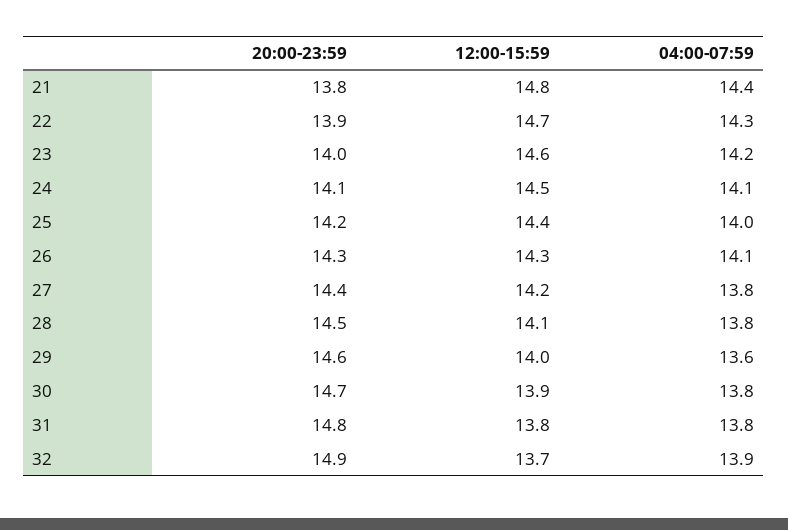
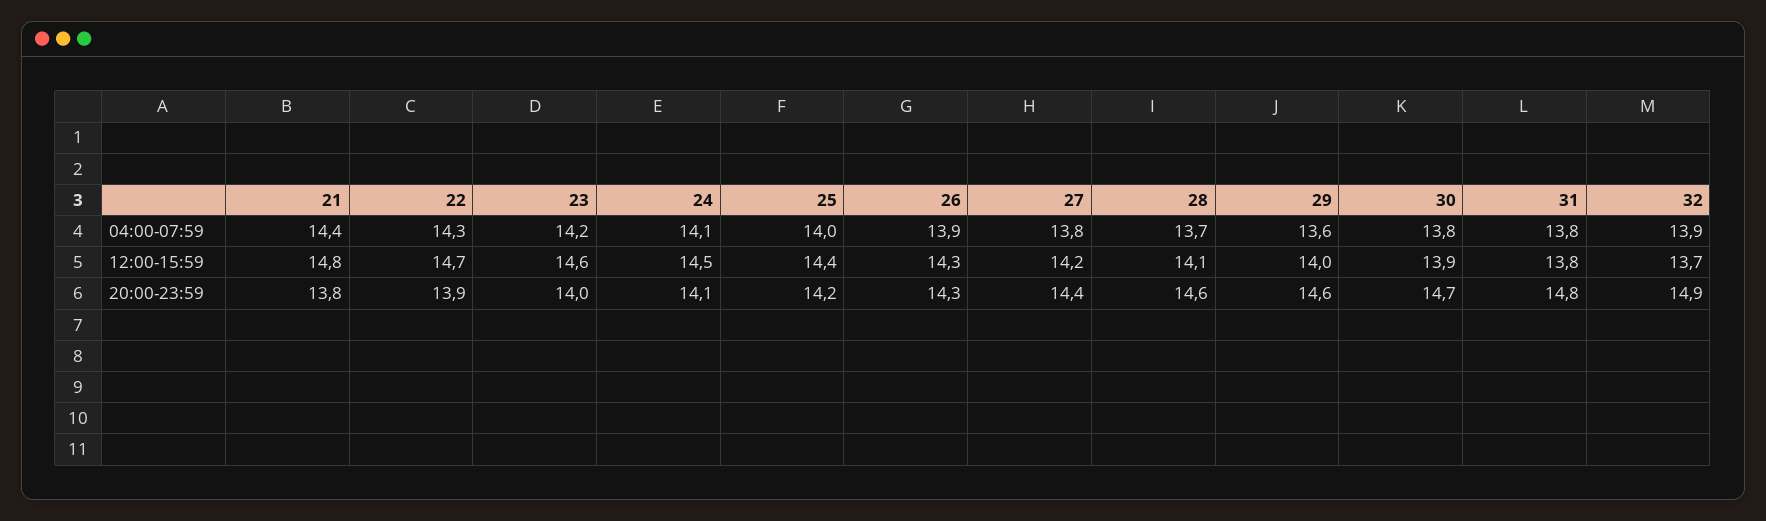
04:00-07:59, 26: 14.1 -> 13.9
20:00-23:59, 28: 14.5 -> 14.6
04:00-07:59, 28: 13.8 -> 13.7

